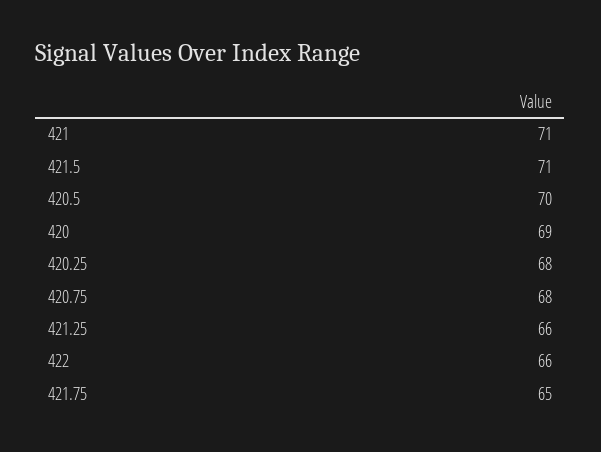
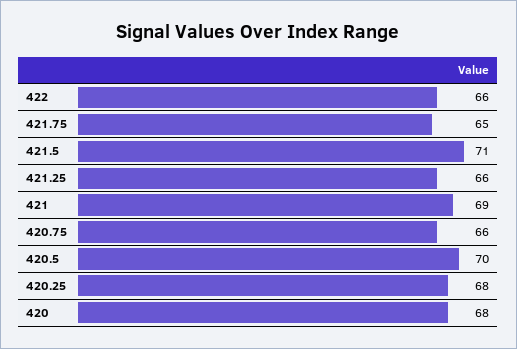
421: 71 -> 69
420: 69 -> 68
420.75: 68 -> 66

